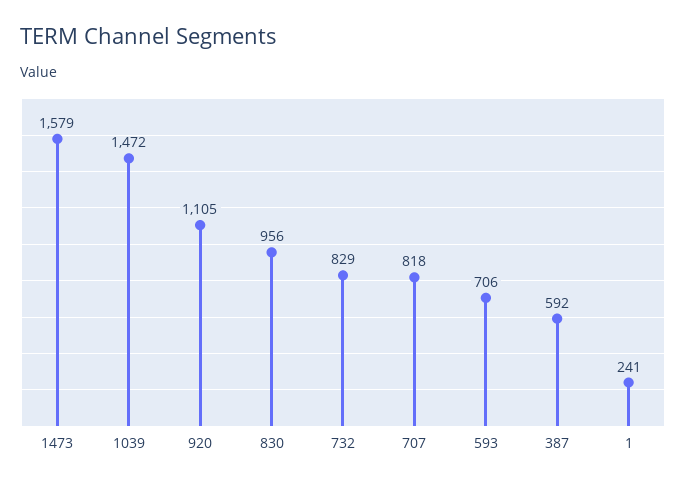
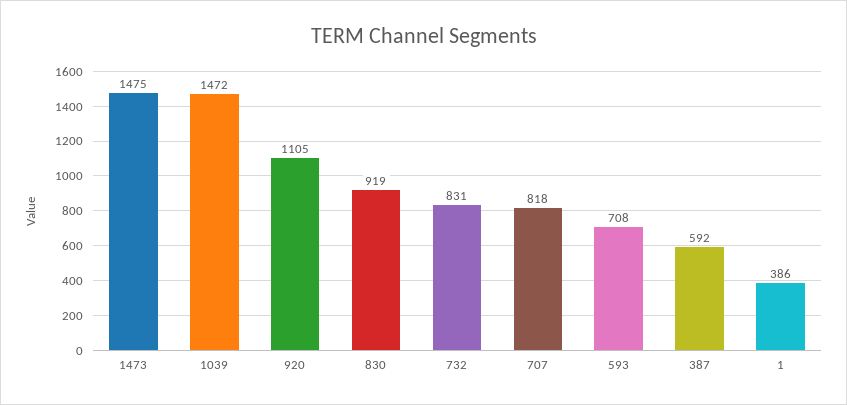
1473: 1579 -> 1475
830: 956 -> 919
732: 829 -> 831
593: 706 -> 708
1: 241 -> 386

